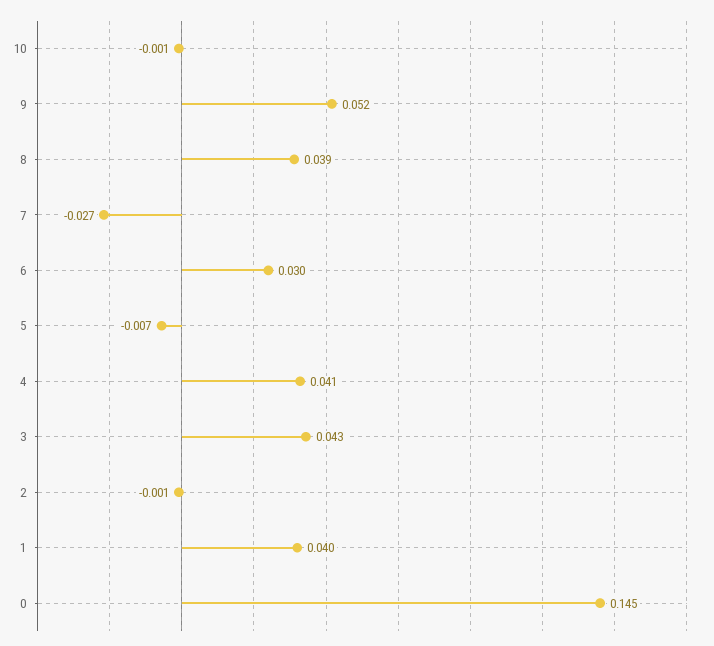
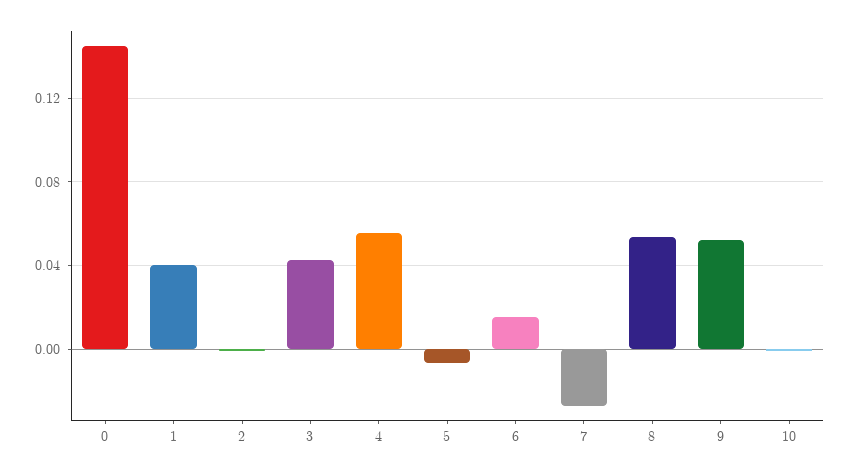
8: 0.039 -> 0.055
6: 0.03 -> 0.015
4: 0.041 -> 0.055

